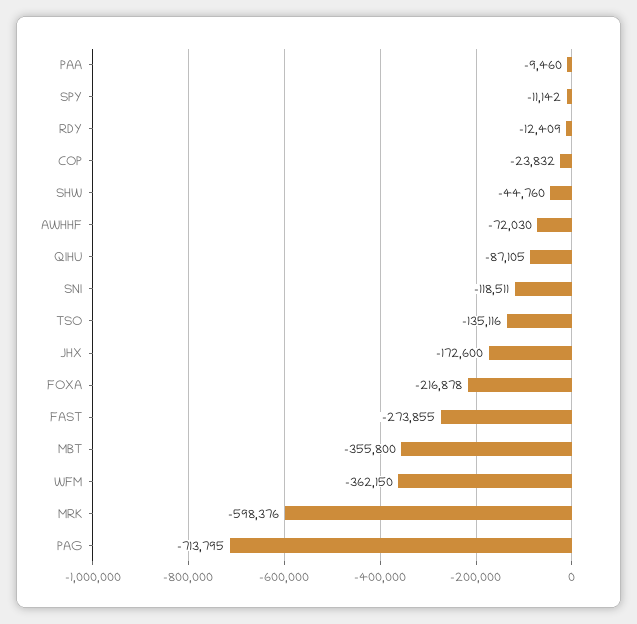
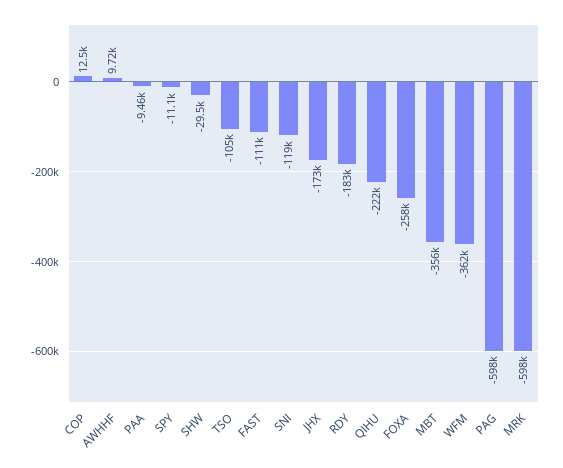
RDY: -12409 -> -183000
COP: -23832 -> 12500
SHW: -44760 -> -29500
AWHHF: -72030 -> 9720
QIHU: -87105 -> -222000
TSO: -135116 -> -105000
FOXA: -216878 -> -258000
FAST: -273855 -> -111000
PAG: -713795 -> -598000

